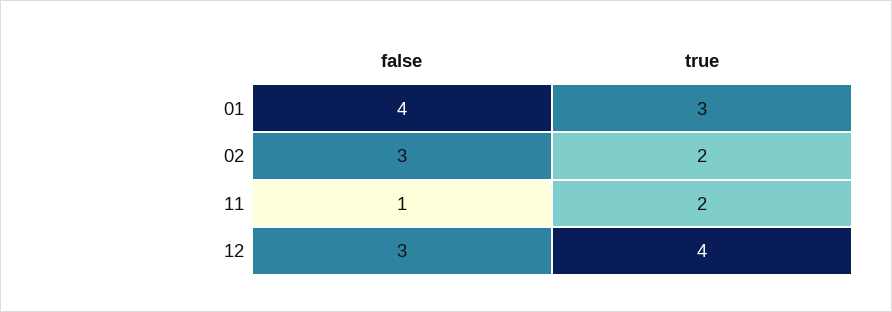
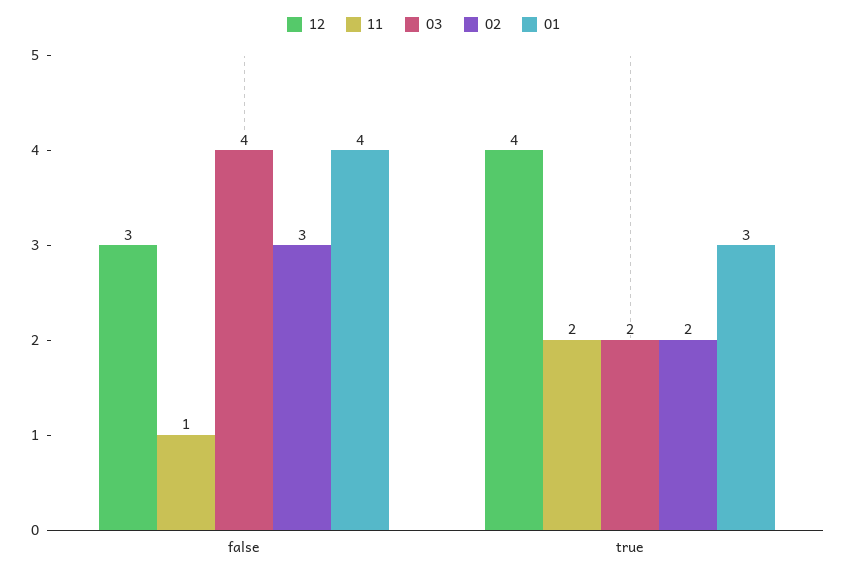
03, false: none -> 4
03, true: none -> 2

